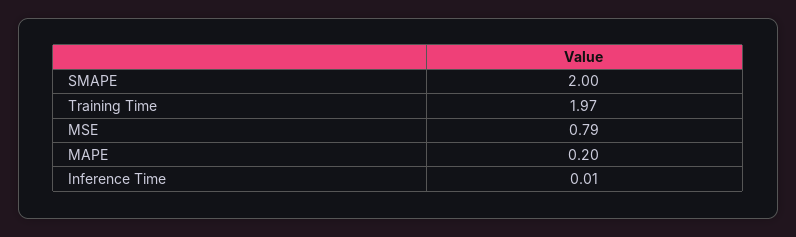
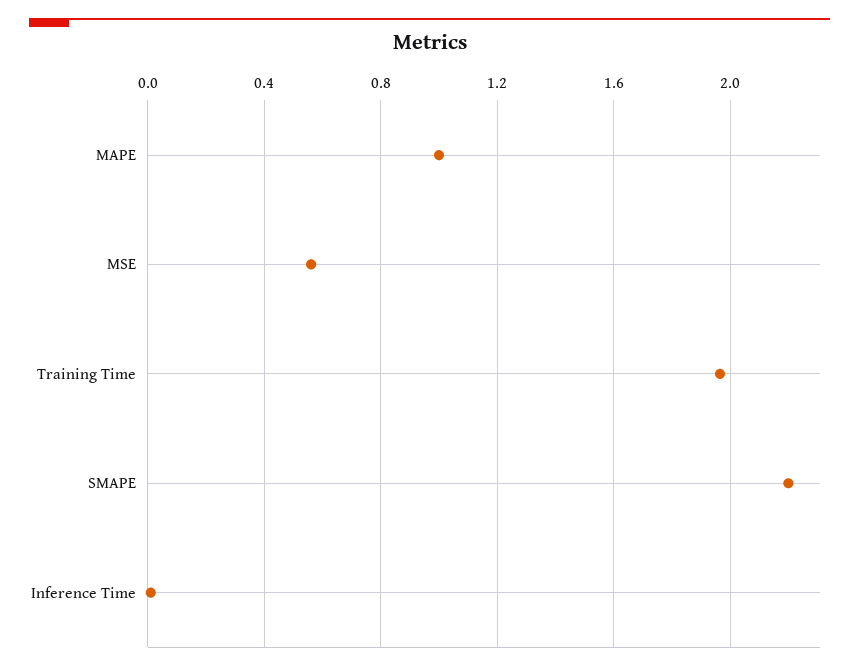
SMAPE: 2 -> 2.2
MSE: 0.79 -> 0.55
MAPE: 0.2 -> 1

